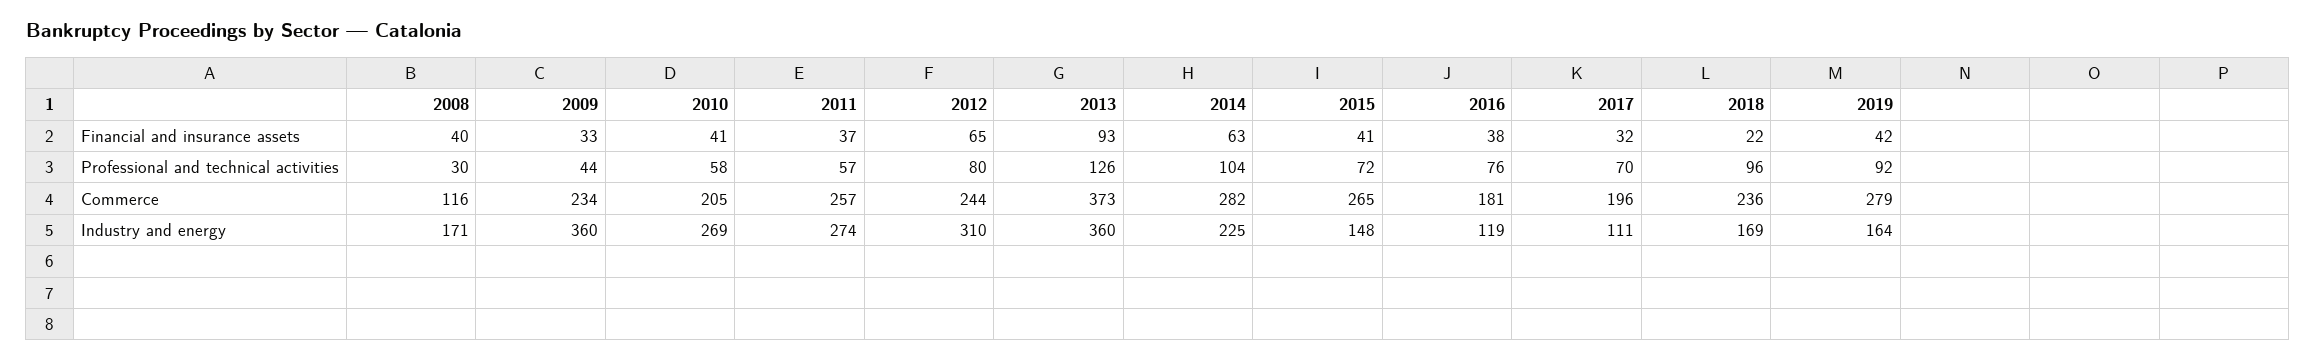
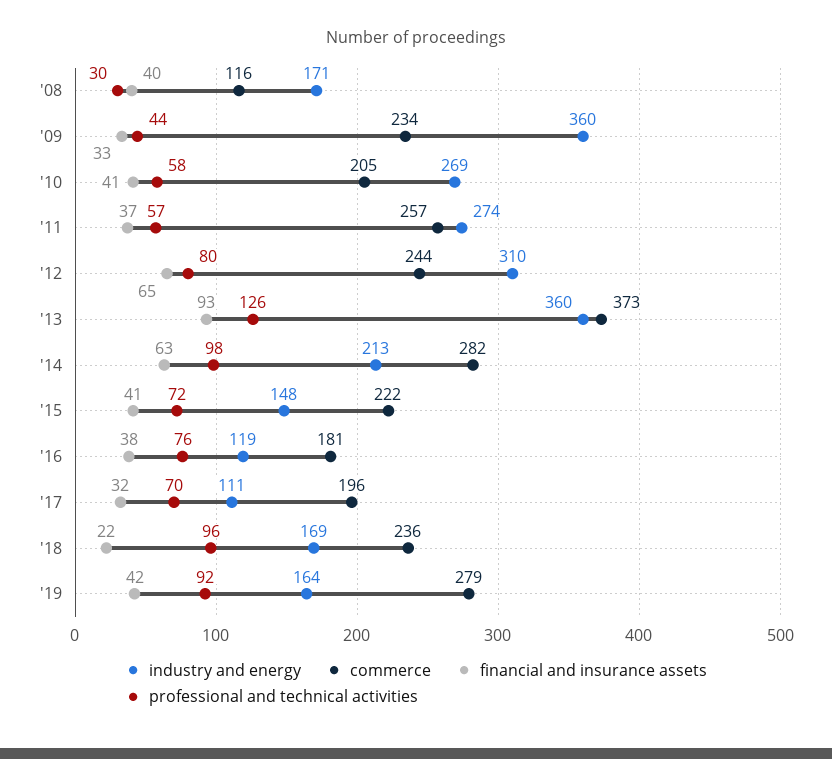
Professional and technical activities, 2014: 104 -> 98
Commerce, 2015: 265 -> 222
Industry and energy, 2014: 225 -> 213

